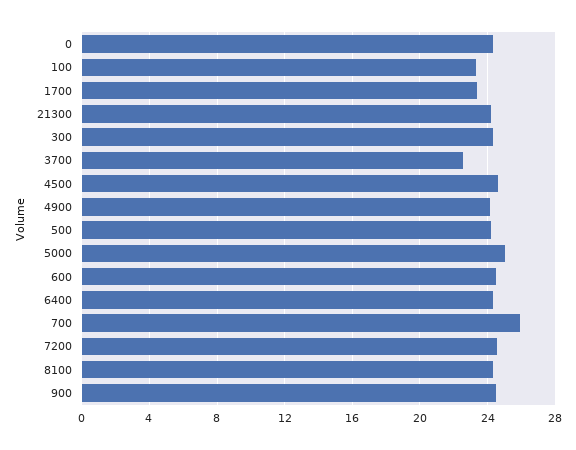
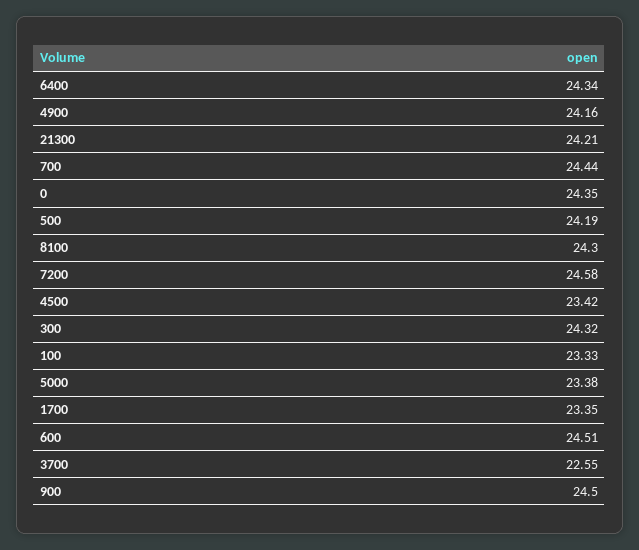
4500: 24.5 -> 23.42
5000: 25 -> 23.38
700: 26 -> 24.44

